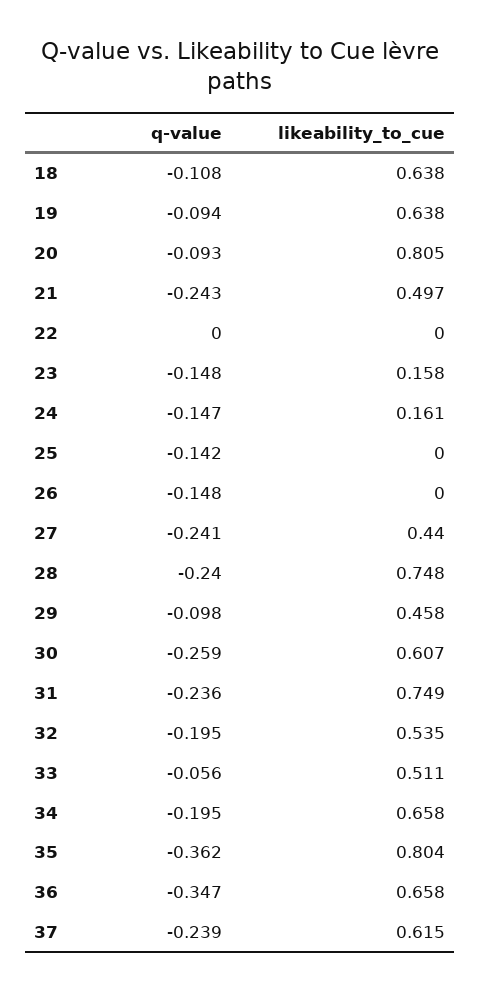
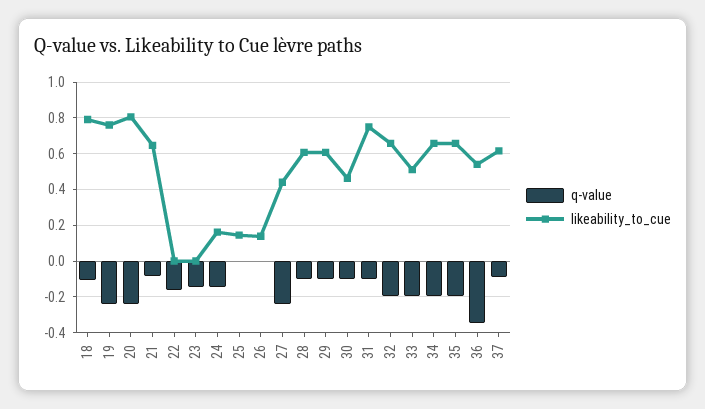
likeability_to_cue, 18: 0.638 -> 0.8
q-value, 19: -0.094 -> -0.25
likeability_to_cue, 19: 0.638 -> 0.75
q-value, 20: -0.093 -> -0.25
q-value, 21: -0.243 -> -0.1
likeability_to_cue, 21: 0.497 -> 0.65
q-value, 22: 0 -> -0.15
likeability_to_cue, 23: 0.158 -> 0
q-value, 25: -0.142 -> 0
likeability_to_cue, 25: 0 -> 0.15
q-value, 26: -0.148 -> 0
likeability_to_cue, 26: 0 -> 0.15
q-value, 28: -0.24 -> -0.1
likeability_to_cue, 28: 0.748 -> 0.6
likeability_to_cue, 29: 0.458 -> 0.6
q-value, 30: -0.259 -> -0.1
likeability_to_cue, 30: 0.607 -> 0.45
q-value, 31: -0.236 -> -0.1
likeability_to_cue, 32: 0.535 -> 0.65
q-value, 33: -0.056 -> -0.2
q-value, 35: -0.362 -> -0.2
likeability_to_cue, 35: 0.804 -> 0.65
likeability_to_cue, 36: 0.658 -> 0.55
q-value, 37: -0.239 -> -0.1

